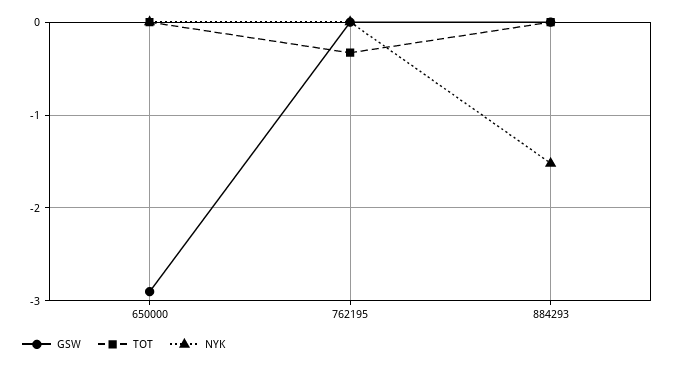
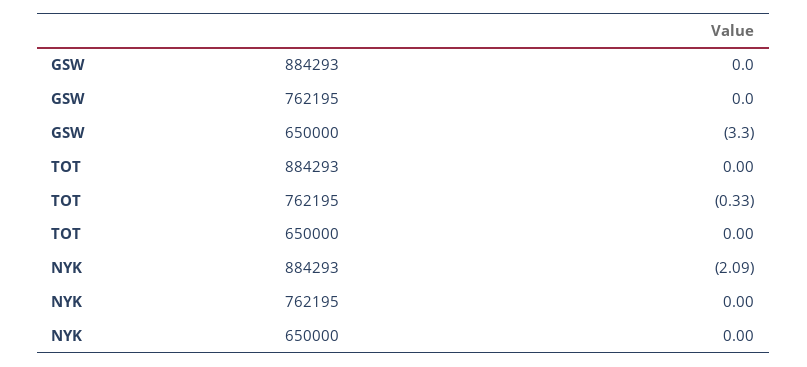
GSW, 650000: -2.9 -> -3.3
NYK, 884293: -1.5 -> -2.09

